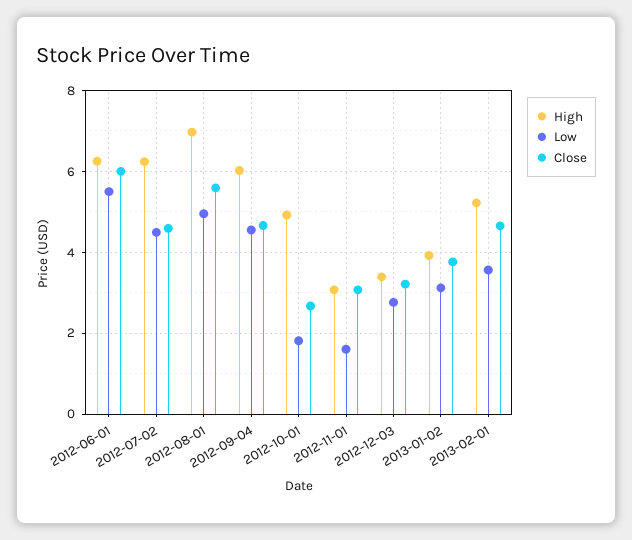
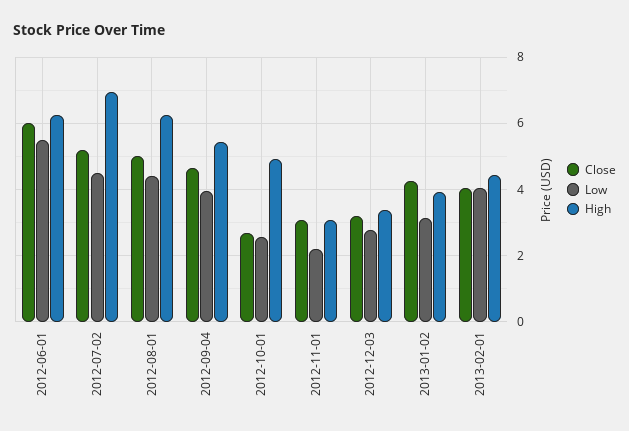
High, 2012-07-02: 6.2 -> 7
Close, 2012-07-02: 4.6 -> 5.2
High, 2012-08-01: 7 -> 6.2
Low, 2012-08-01: 5 -> 4.4
Close, 2012-08-01: 5.6 -> 5
High, 2012-09-04: 6 -> 5.4
Low, 2012-09-04: 4.6 -> 4
Low, 2012-10-01: 1.8 -> 2.6
Low, 2012-11-01: 1.6 -> 2.2
Close, 2013-01-02: 3.8 -> 4.2
High, 2013-02-01: 5.2 -> 4.4
Low, 2013-02-01: 3.6 -> 4
Close, 2013-02-01: 4.6 -> 4

